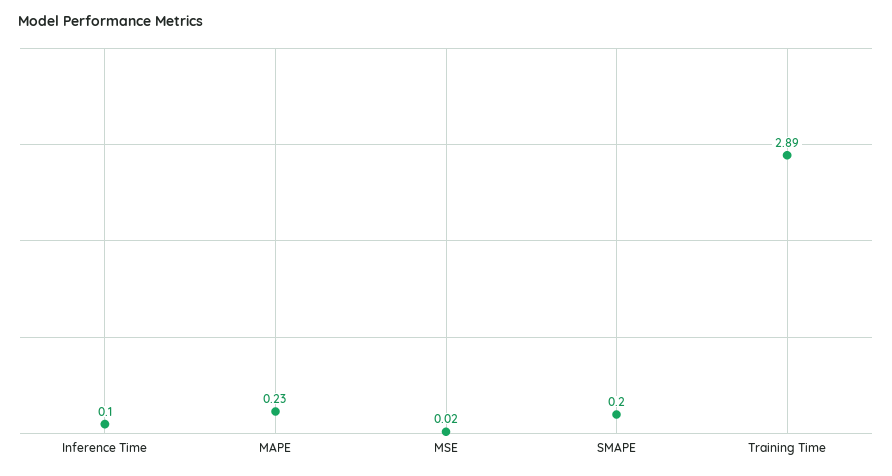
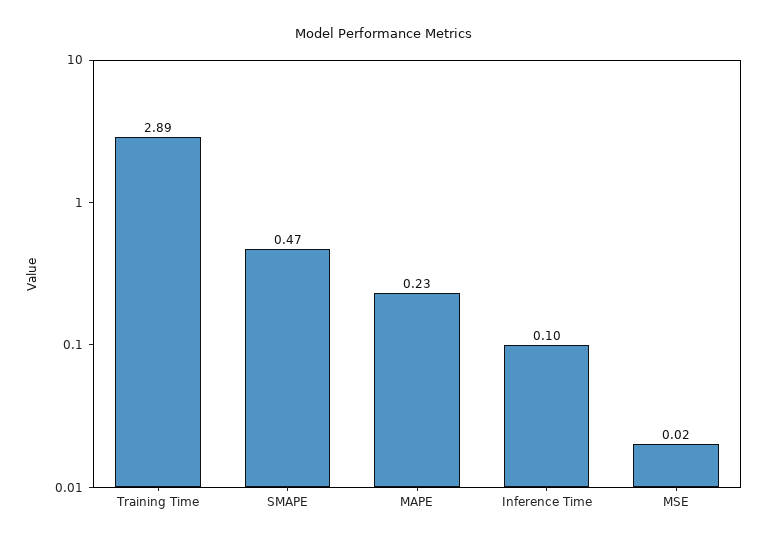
SMAPE: 0.2 -> 0.47

